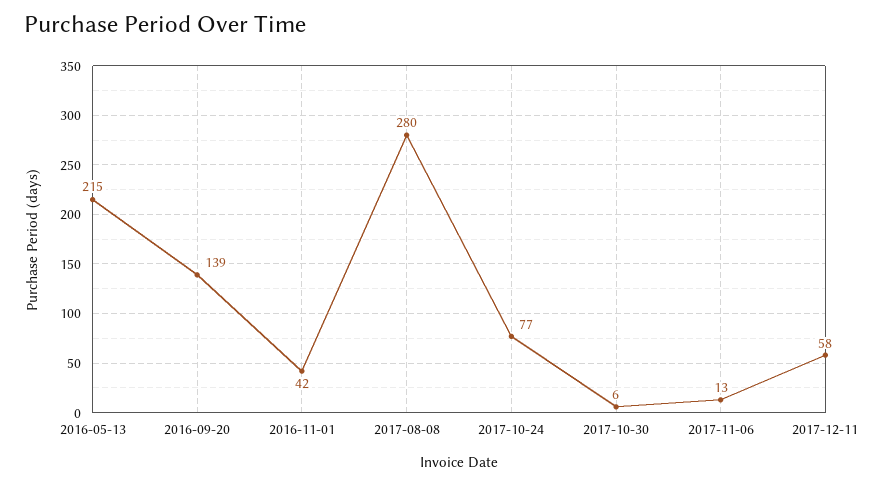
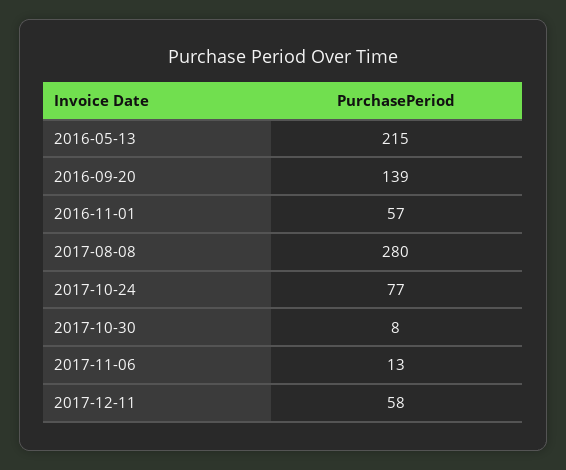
2016-11-01: 42 -> 57
2017-10-30: 6 -> 8

